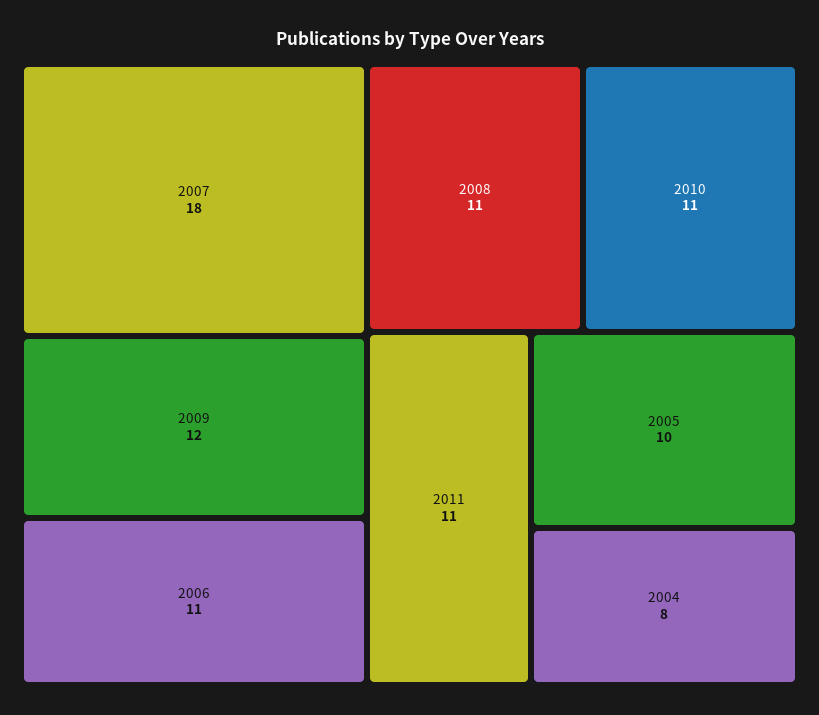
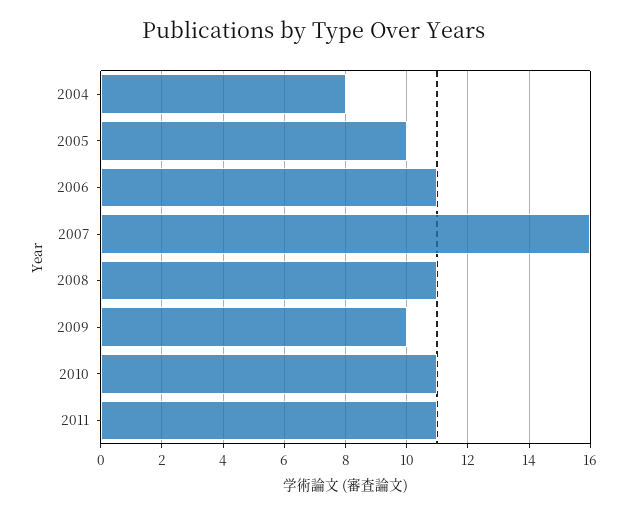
2007: 18 -> 16
2009: 12 -> 10

